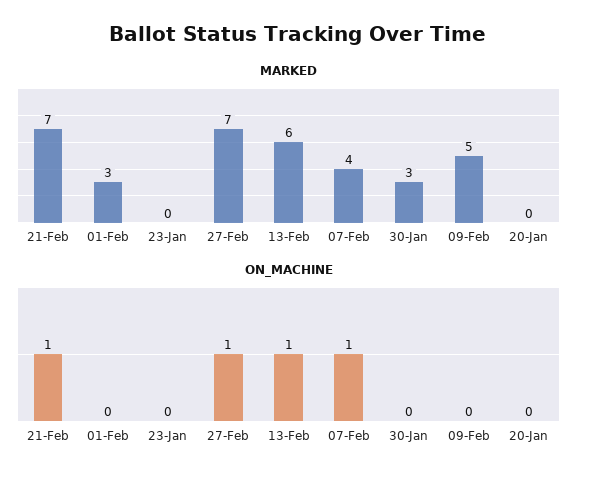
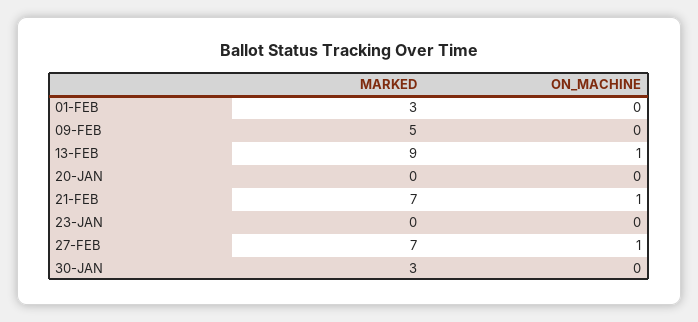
MARKED, 13-Feb: 6 -> 9
MARKED, 07-Feb: 4 -> none
ON_MACHINE, 07-Feb: 1 -> none

